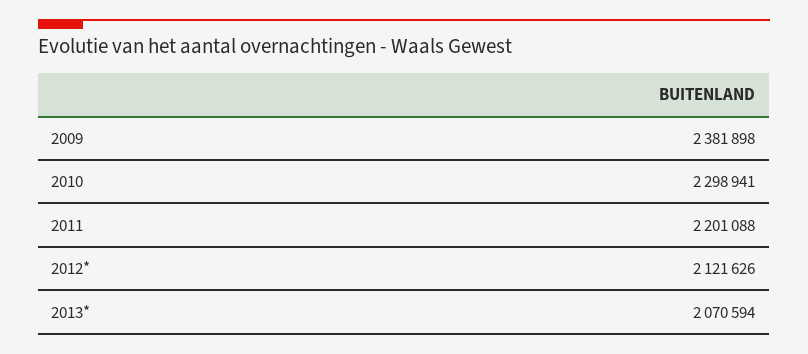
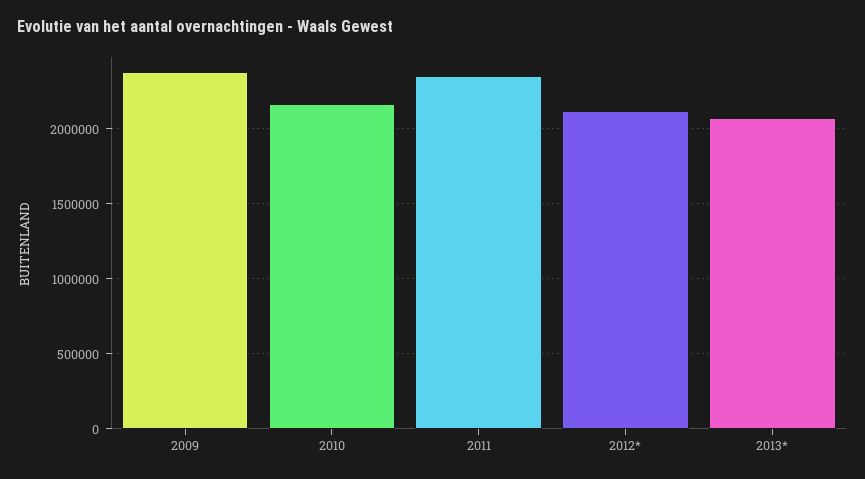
2010: 2298941 -> 2150000
2011: 2201088 -> 2350000

